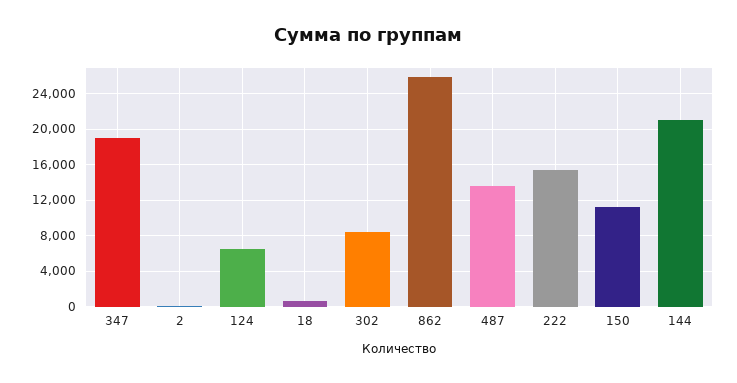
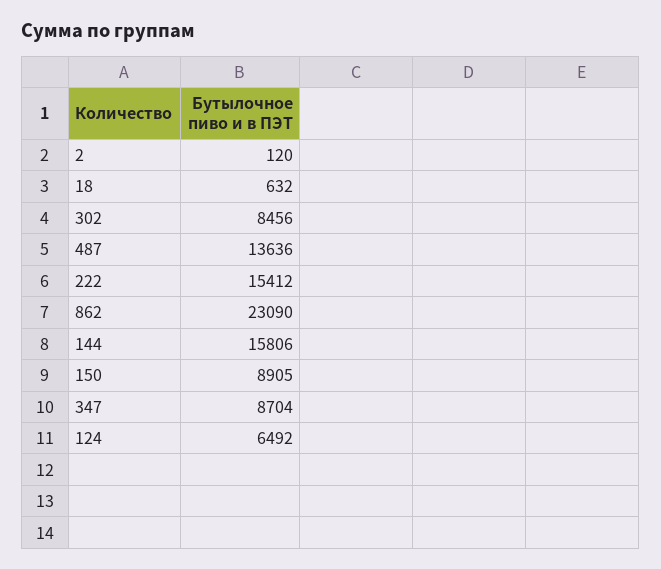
347: 19000 -> 8704
862: 26000 -> 23090
150: 11000 -> 8905
144: 21000 -> 15806

